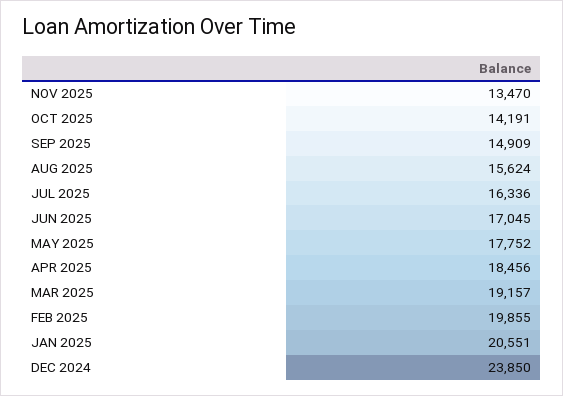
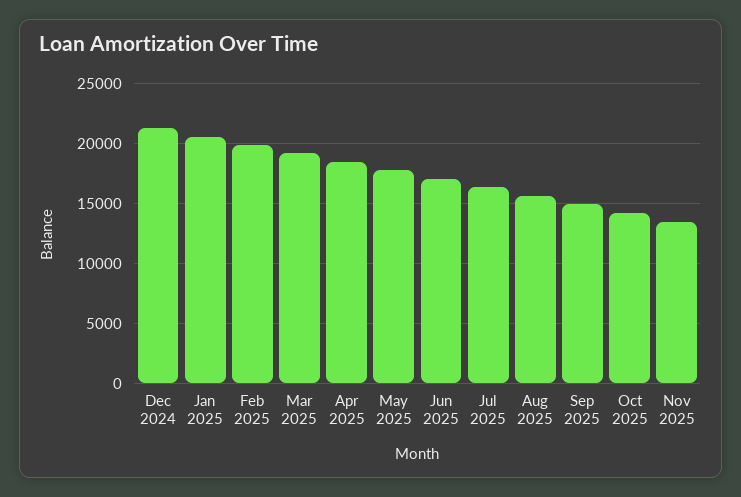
DEC 2024: 23850 -> 21000

